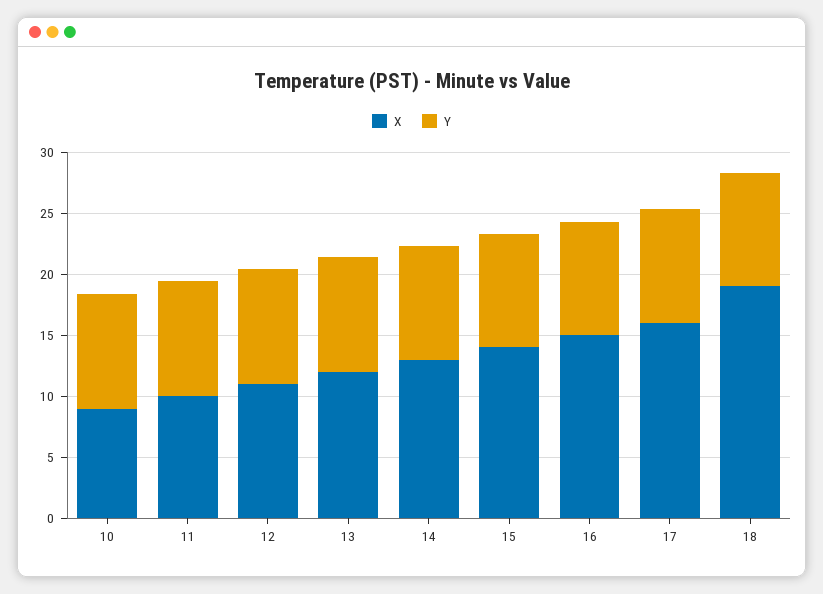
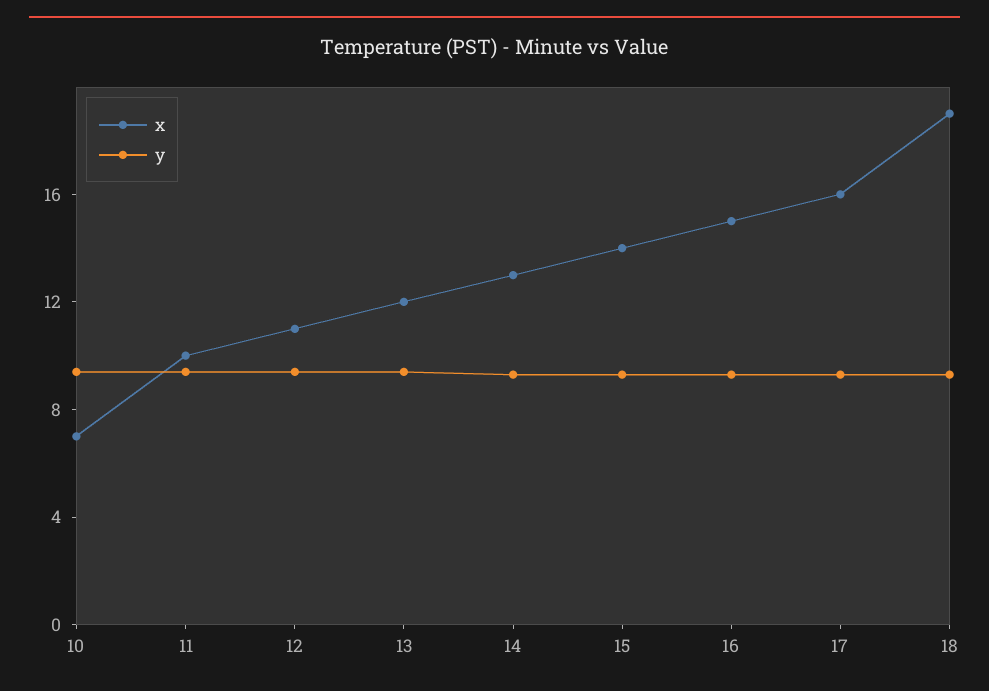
X, 10: 9 -> 7

